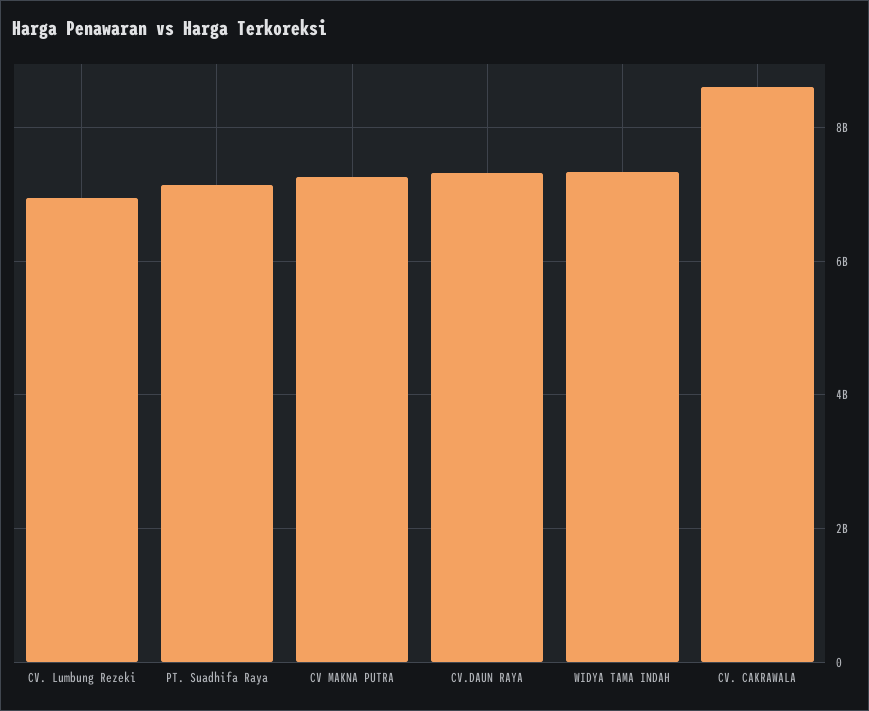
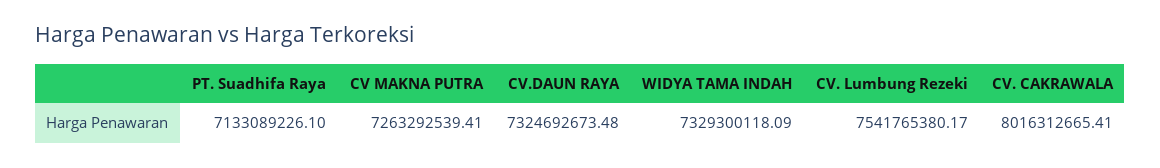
CV. Lumbung Rezeki: 7000000000 -> 7541765380.17
CV. CAKRAWALA: 8600000000 -> 8016312665.41

